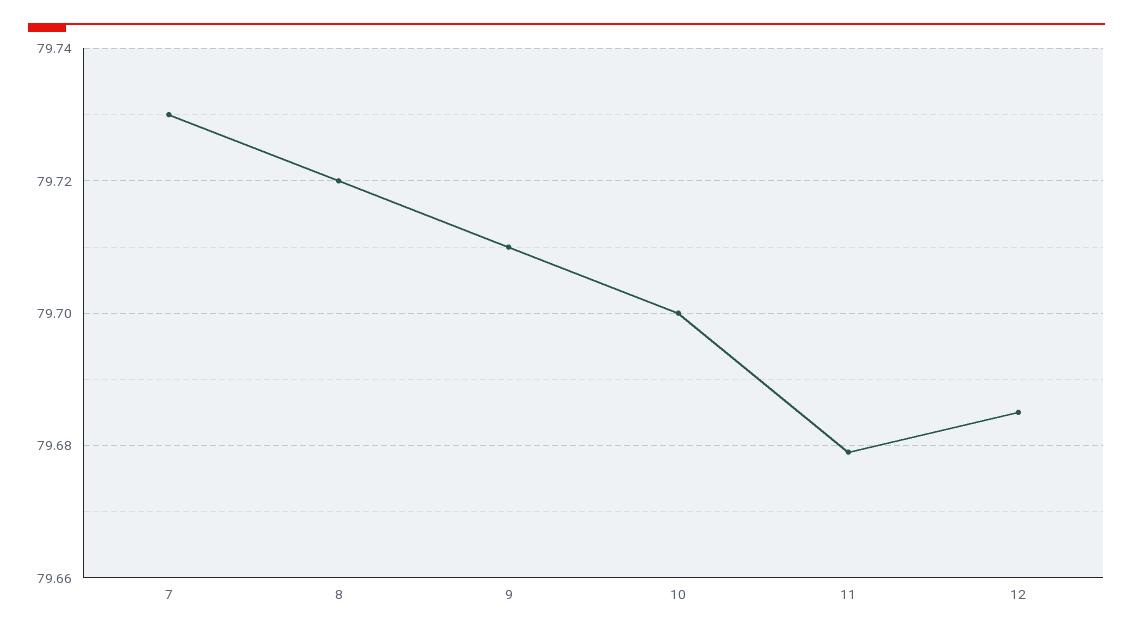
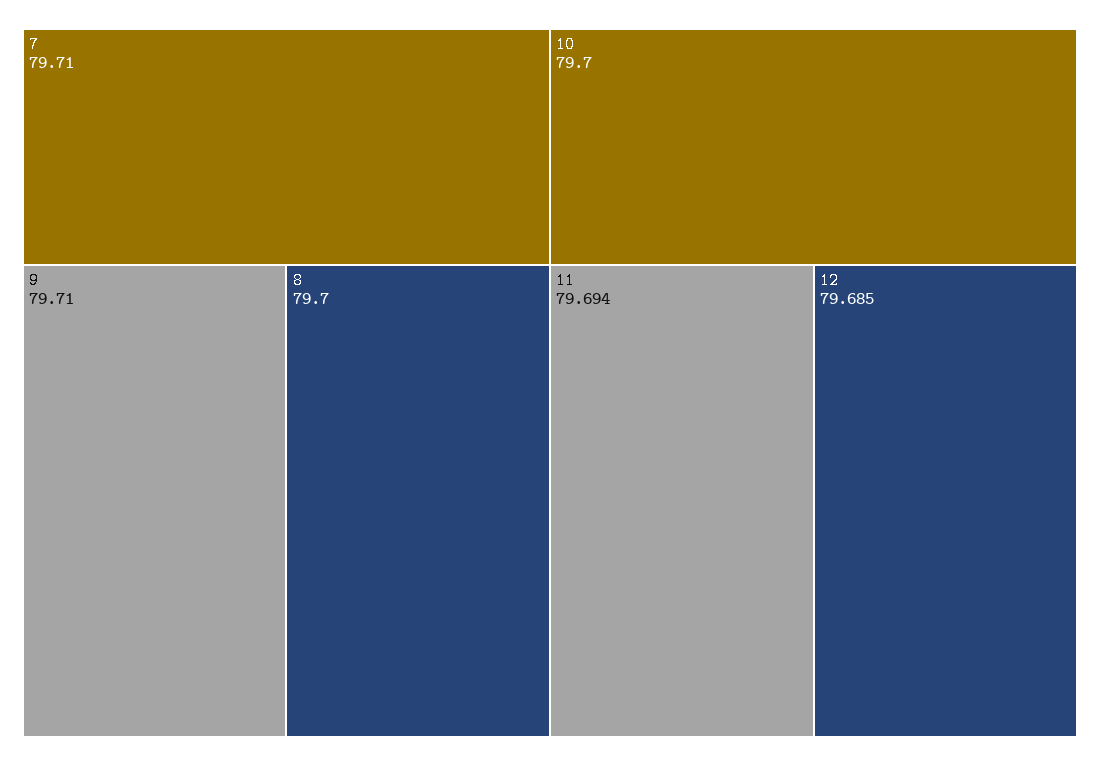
7: 79.73 -> 79.71
8: 79.72 -> 79.7
11: 79.68 -> 79.694

